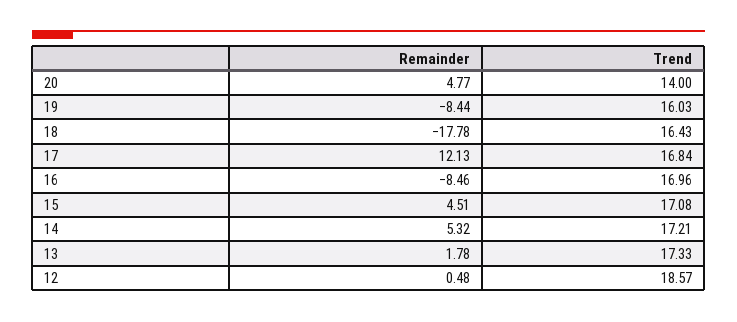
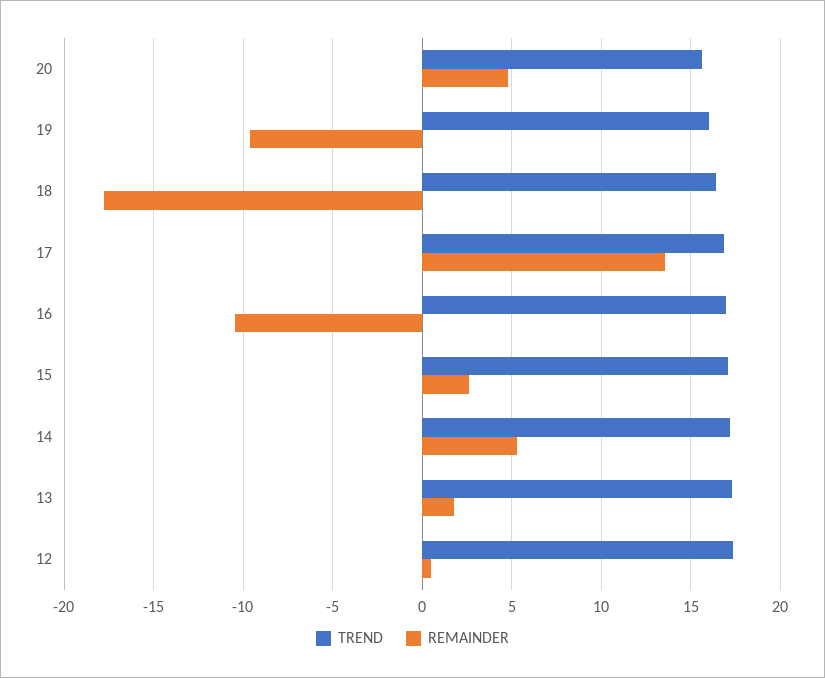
Trend, 20: 14 -> 15.5
Remainder, 19: -8.44 -> -9.5
Remainder, 17: 12.13 -> 13.5
Remainder, 16: -8.46 -> -10.5
Remainder, 15: 4.51 -> 2.5
Trend, 12: 18.57 -> 17.5

